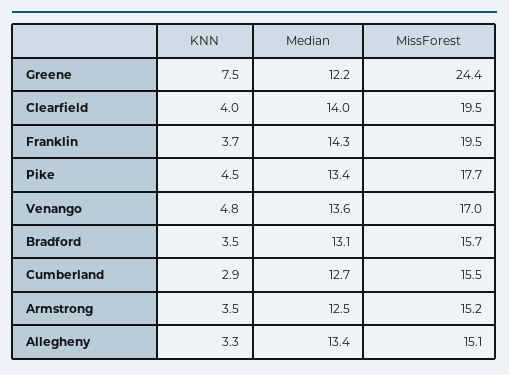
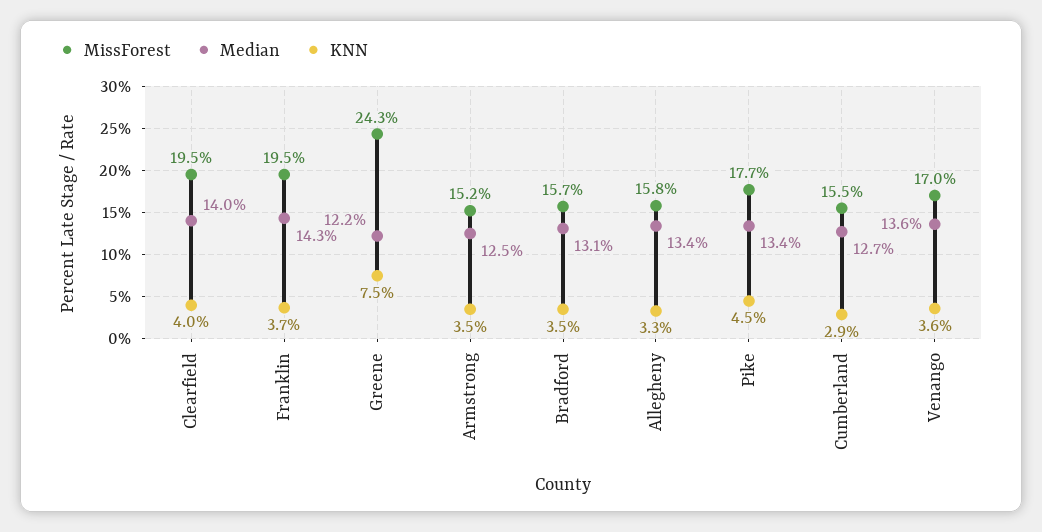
MissForest, Greene: 24.4 -> 24.3
KNN, Venango: 4.8 -> 3.6
MissForest, Allegheny: 15.1 -> 15.8

